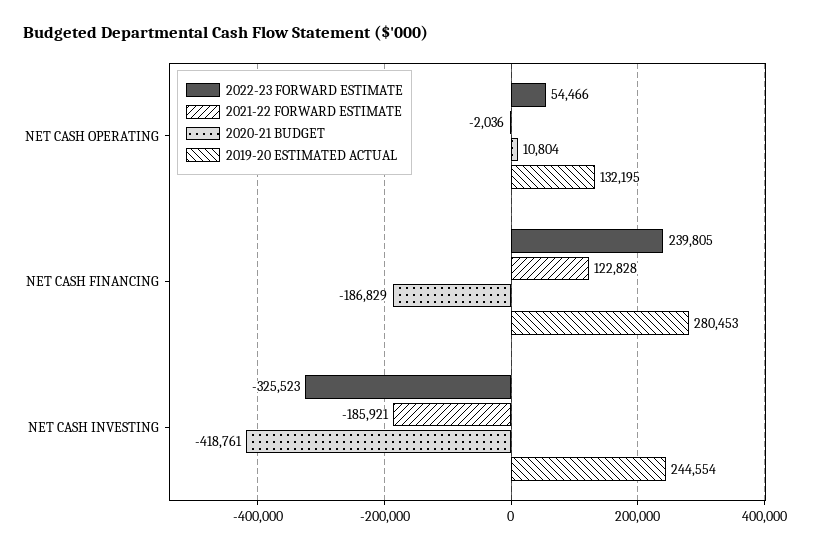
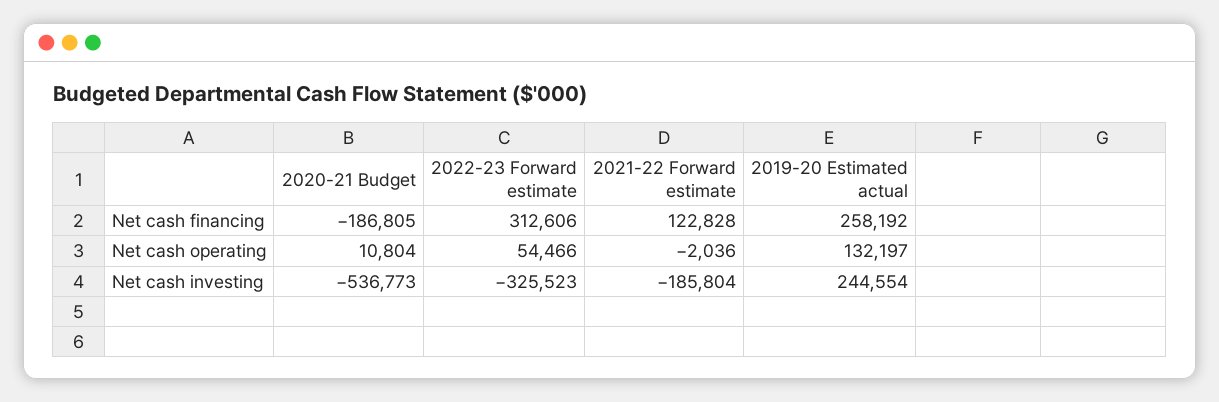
2019-20 ESTIMATED ACTUAL, NET CASH OPERATING: 132195 -> 132197
2022-23 FORWARD ESTIMATE, NET CASH FINANCING: 239805 -> 312606
2020-21 BUDGET, NET CASH FINANCING: -186829 -> -186805
2019-20 ESTIMATED ACTUAL, NET CASH FINANCING: 280453 -> 258192
2021-22 FORWARD ESTIMATE, NET CASH INVESTING: -185921 -> -185804
2020-21 BUDGET, NET CASH INVESTING: -418761 -> -536773

